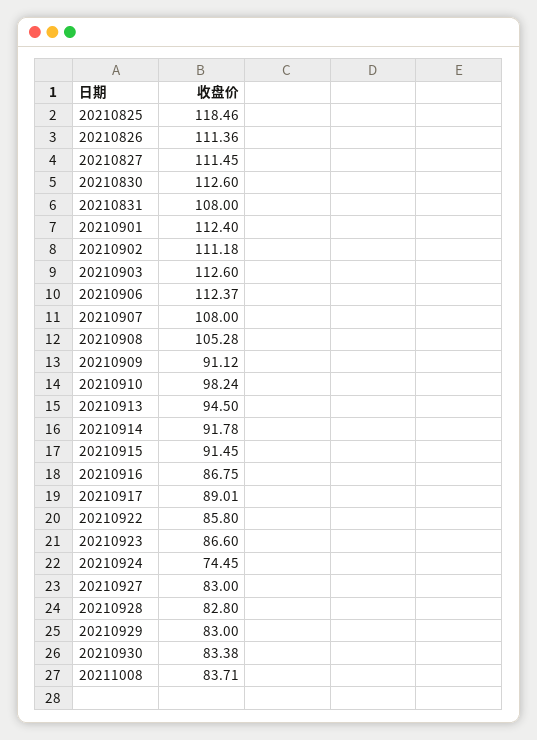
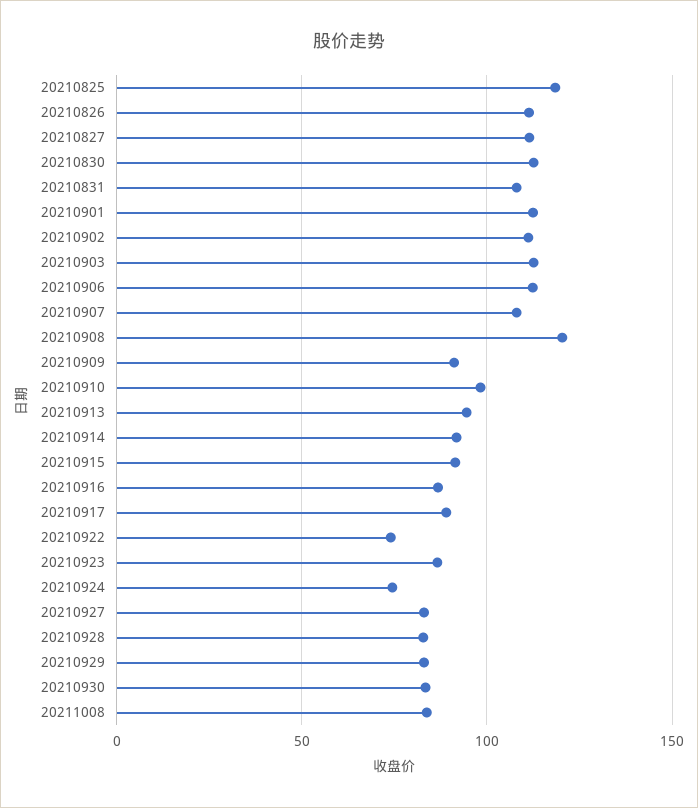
20210908: 105.28 -> 120
20210922: 85.8 -> 75

